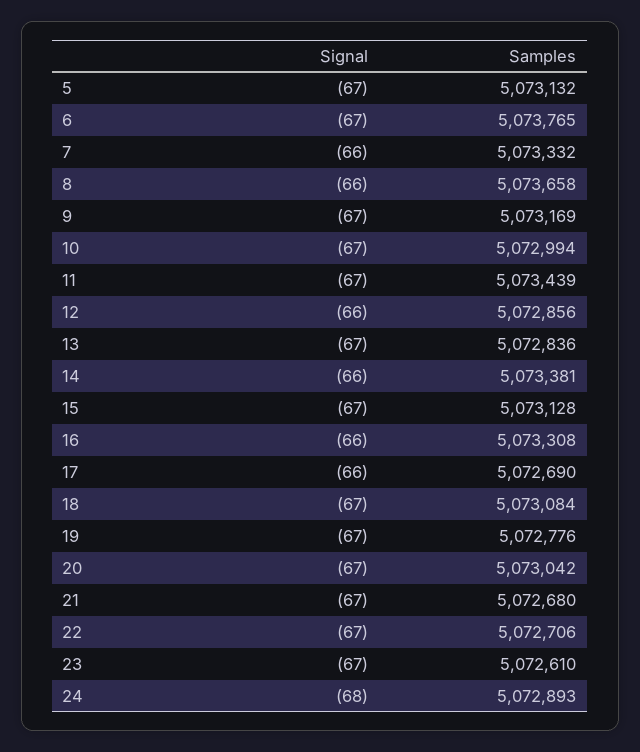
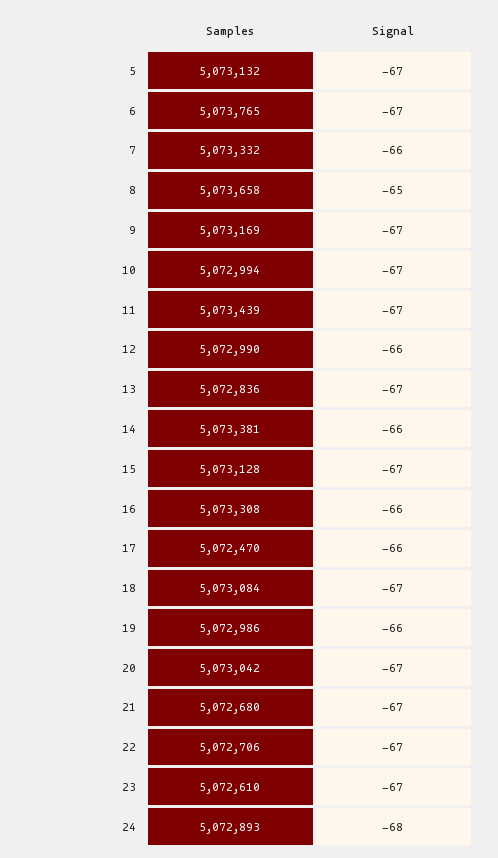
Signal, 8: -66 -> -65
Samples, 12: 5072856 -> 5072990
Samples, 17: 5072690 -> 5072470
Signal, 19: -67 -> -66
Samples, 19: 5072776 -> 5072986

